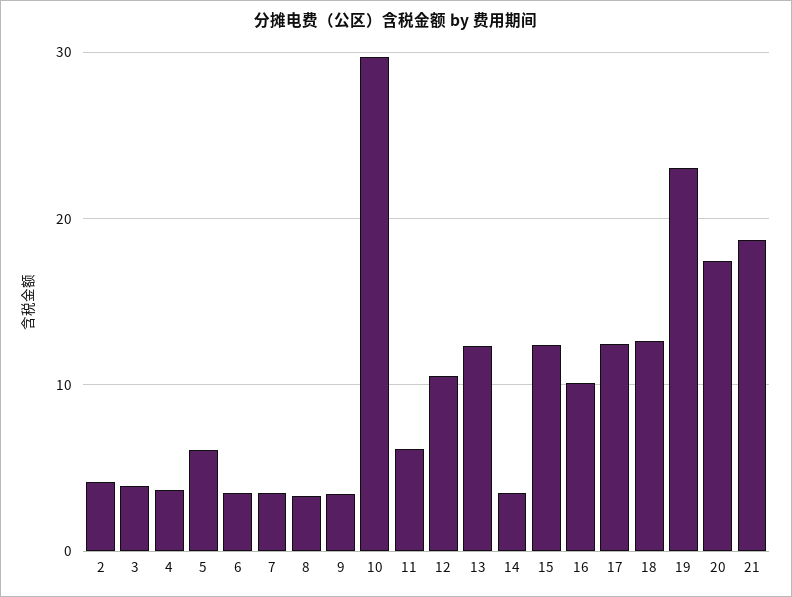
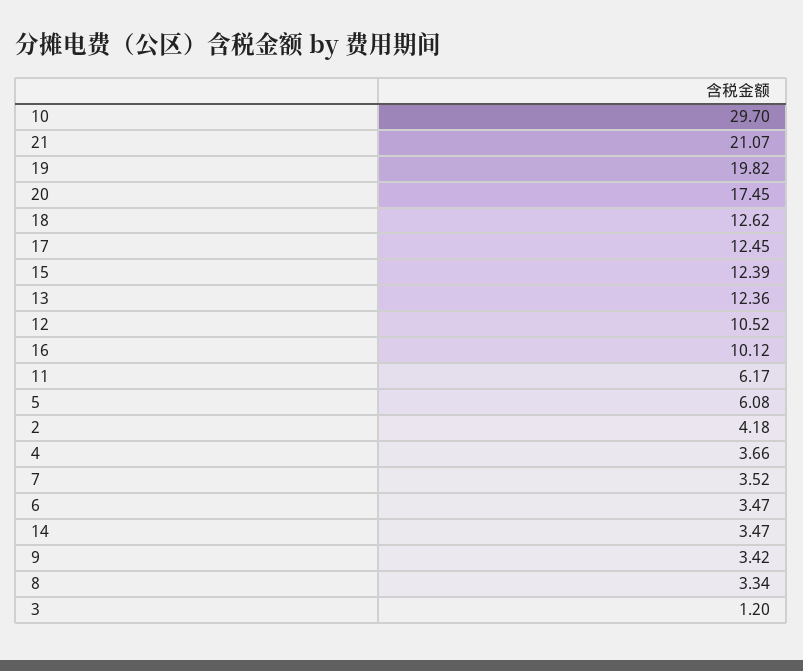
3: 4 -> 1.2
19: 23 -> 19.82
21: 19 -> 21.07

